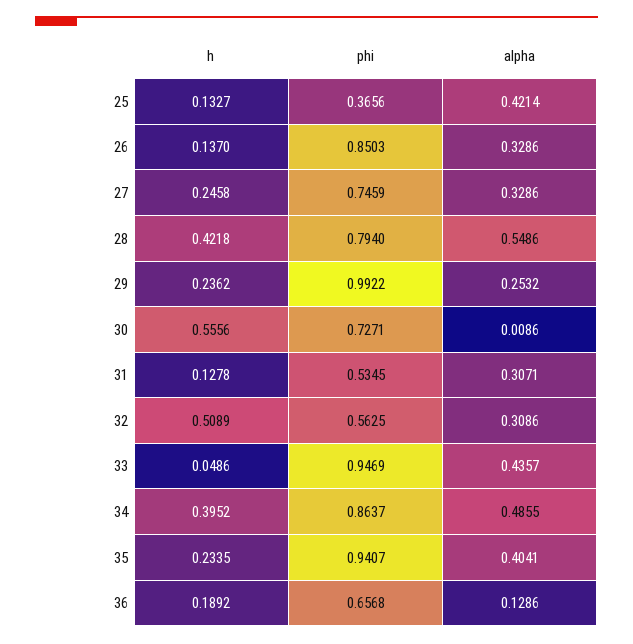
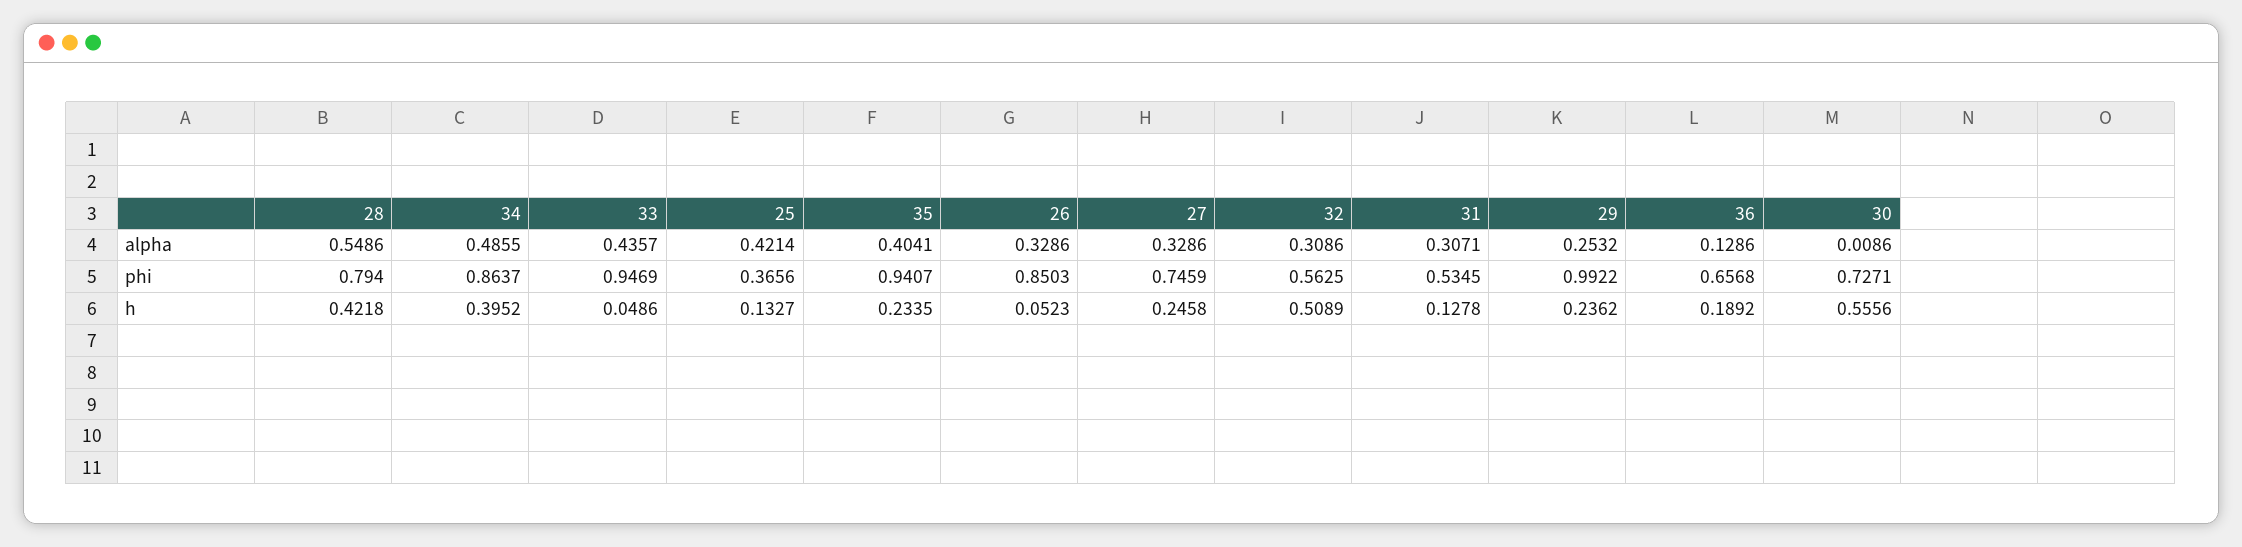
h, 26: 0.137 -> 0.0523

